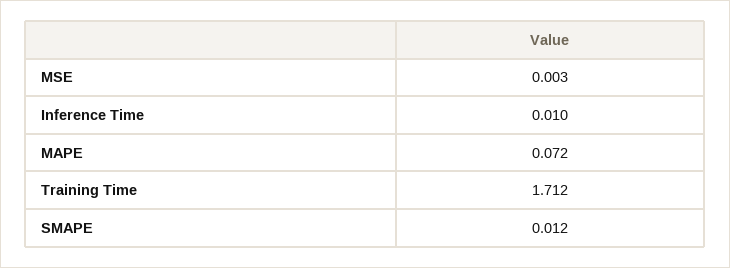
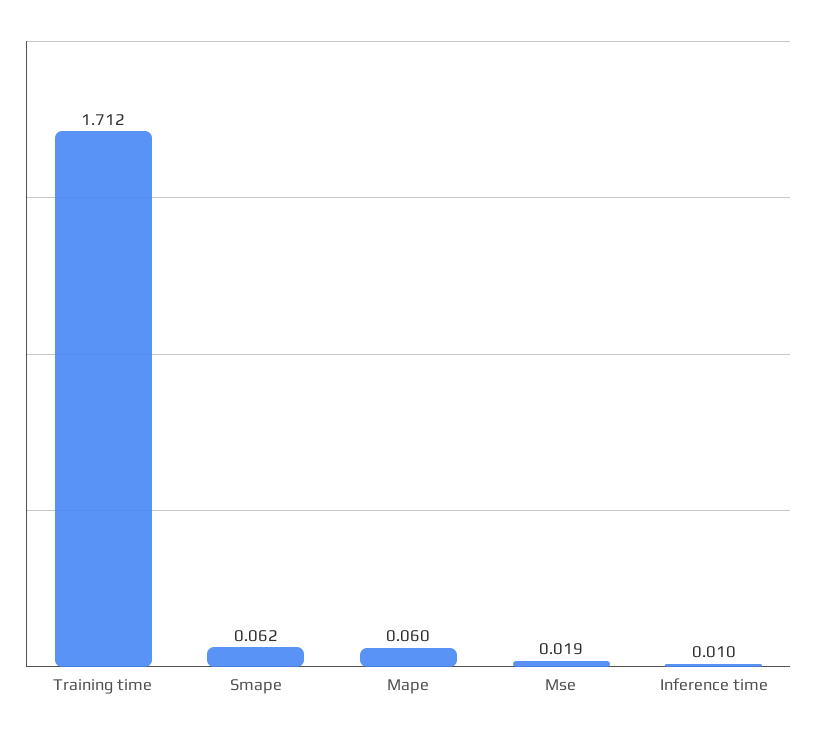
MSE: 0.003 -> 0.019
MAPE: 0.072 -> 0.06
SMAPE: 0.012 -> 0.062

